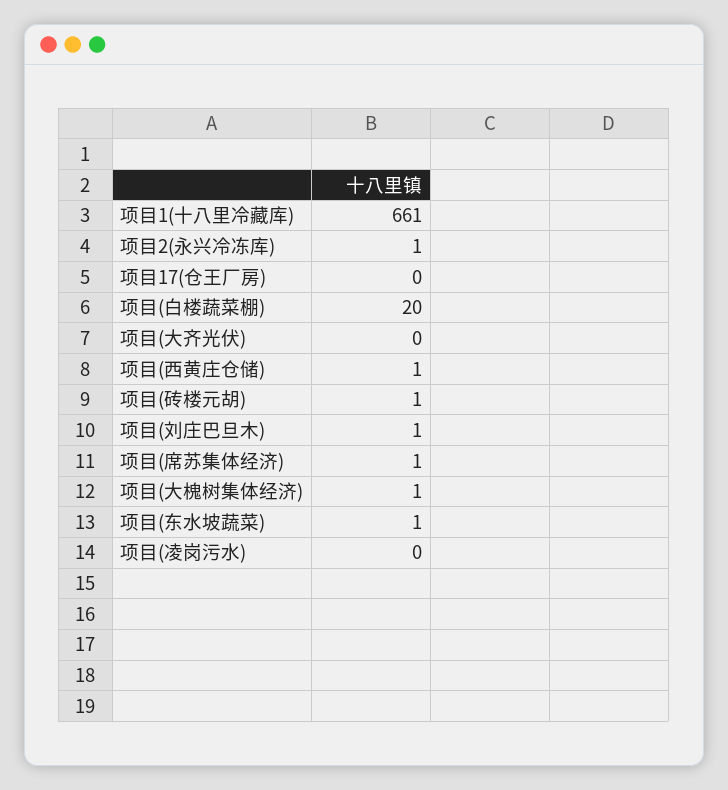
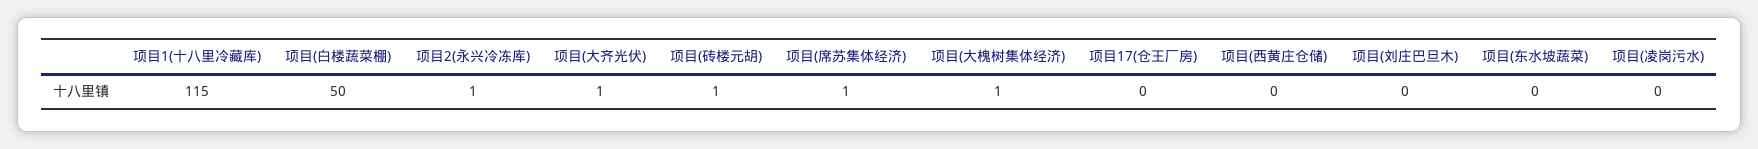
项目1(十八里冷藏库): 661 -> 115
项目(白楼蔬菜棚): 20 -> 50
项目(大齐光伏): 0 -> 1
项目(西黄庄仓储): 1 -> 0
项目(刘庄巴旦木): 1 -> 0
项目(东水坡蔬菜): 1 -> 0

